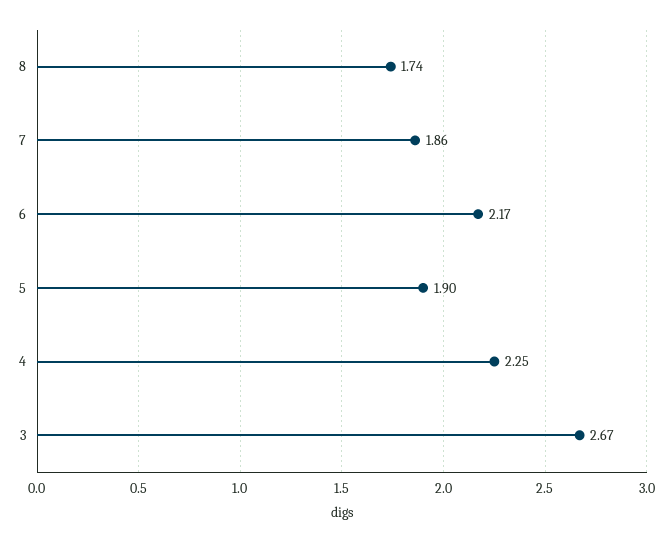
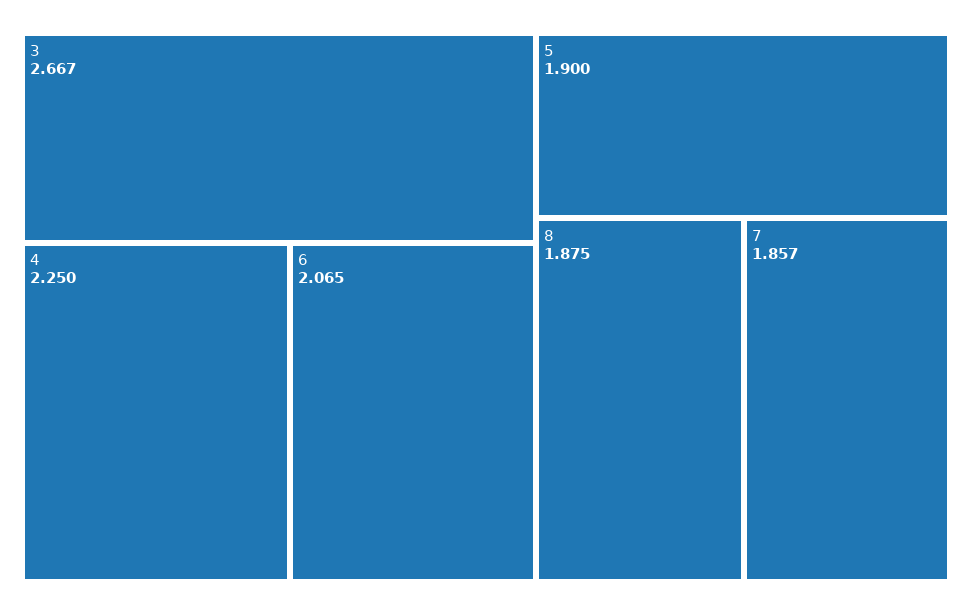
8: 1.74 -> 1.875
6: 2.17 -> 2.065

